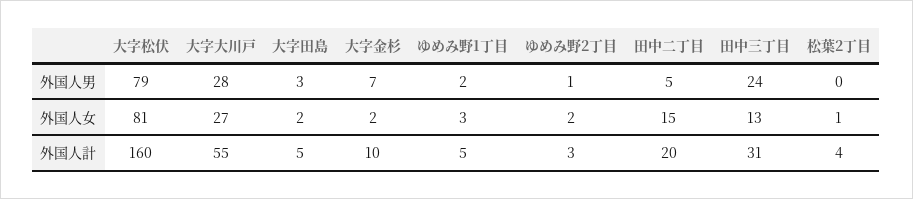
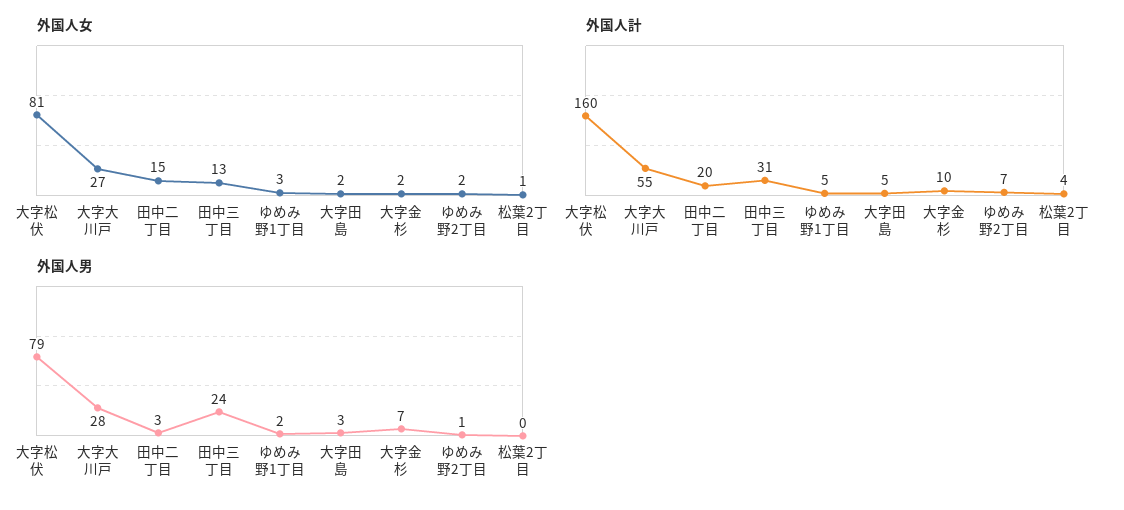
外国人男, 田中二丁目: 5 -> 3
外国人計, ゆめみ野2丁目: 3 -> 7

